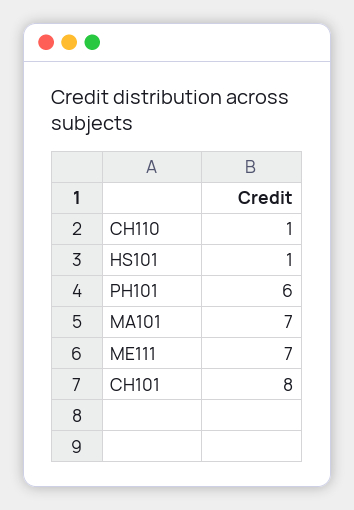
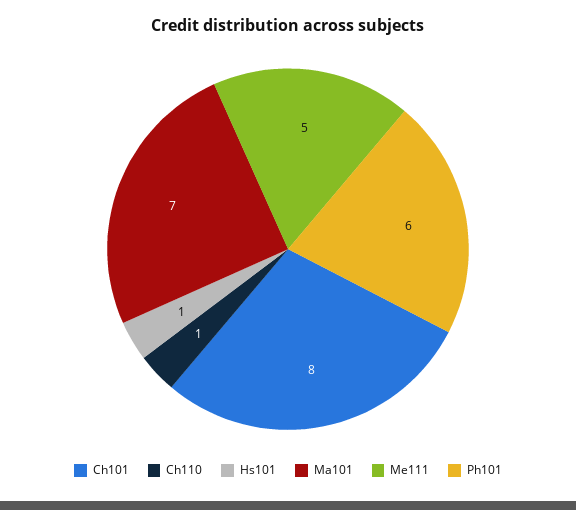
ME111: 7 -> 5

